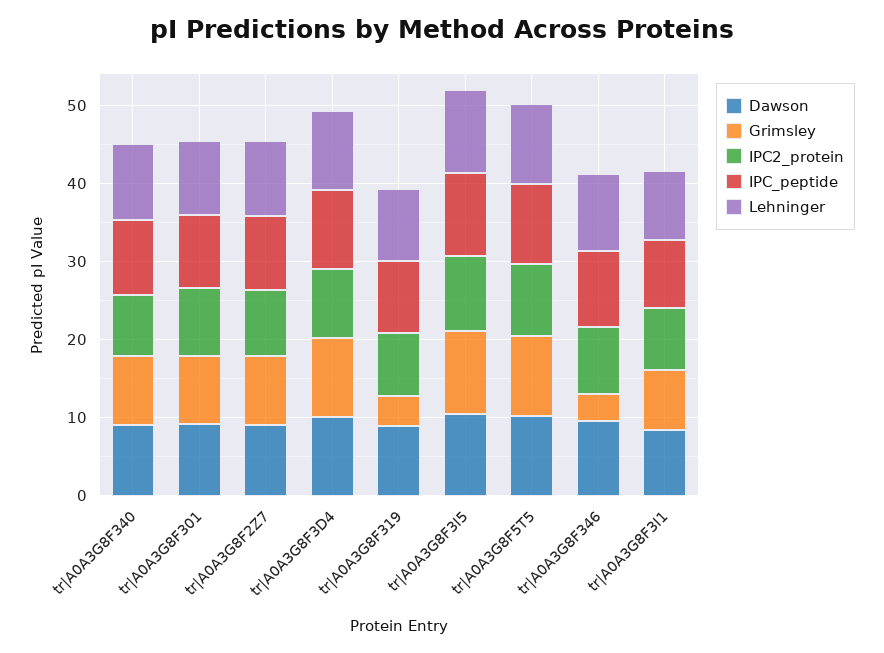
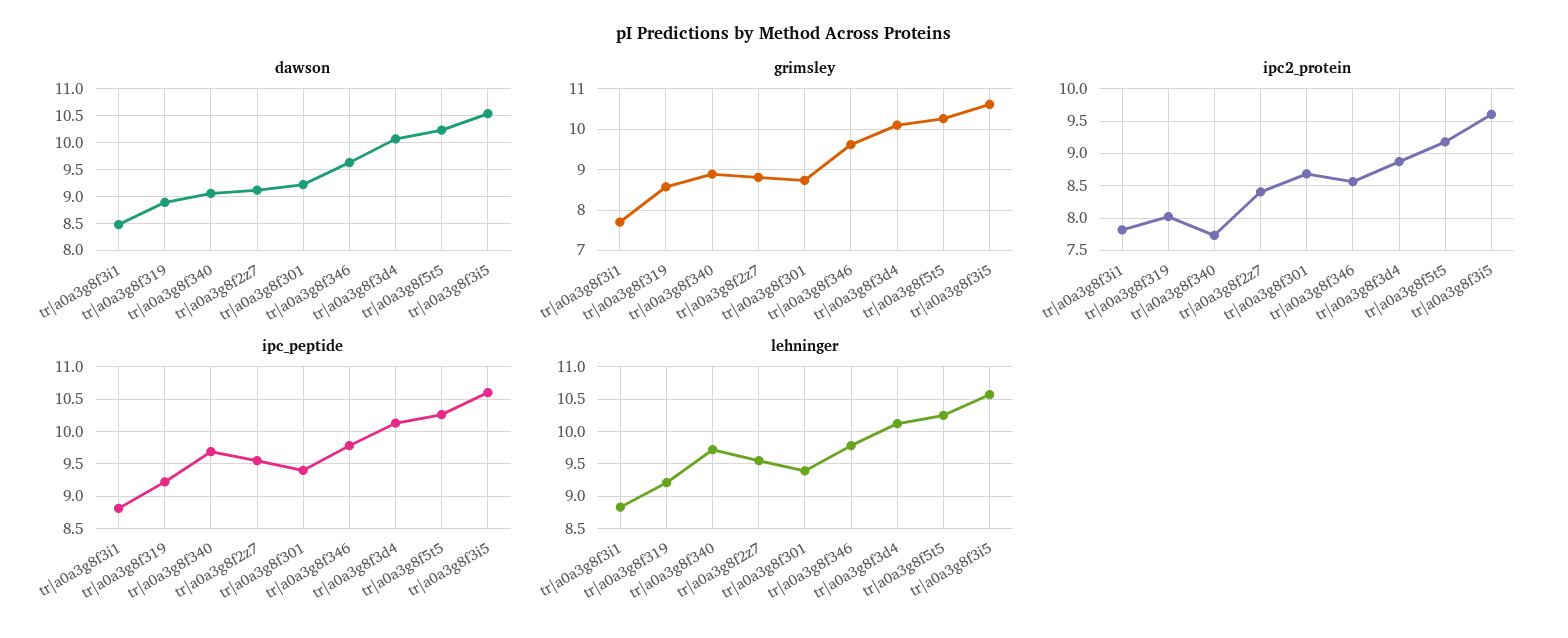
Grimsley, tr|A0A3G8F319: 4 -> 8.6
Grimsley, tr|A0A3G8F346: 4 -> 9.6

